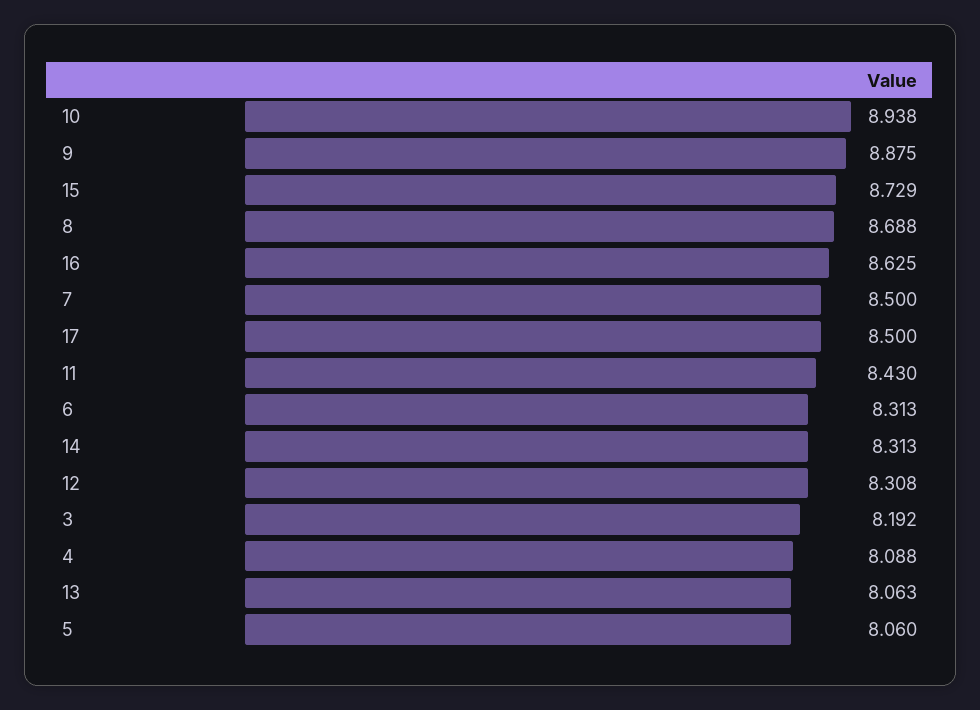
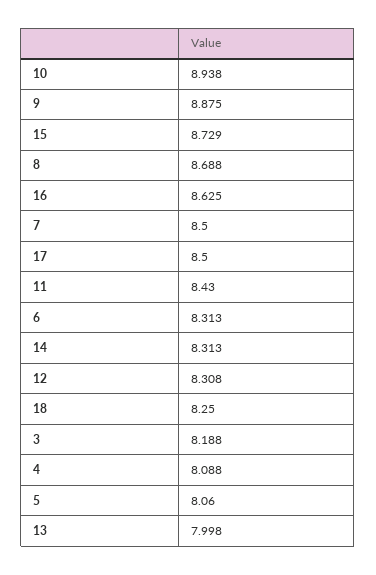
3: 8.192 -> 8.188
13: 8.063 -> 7.998
18: none -> 8.25

